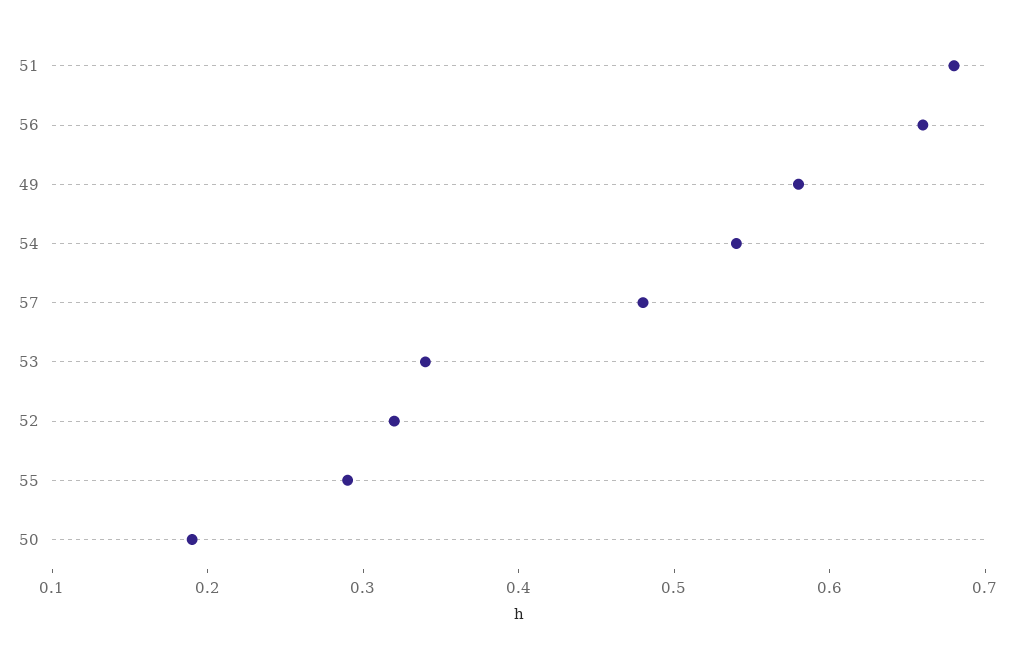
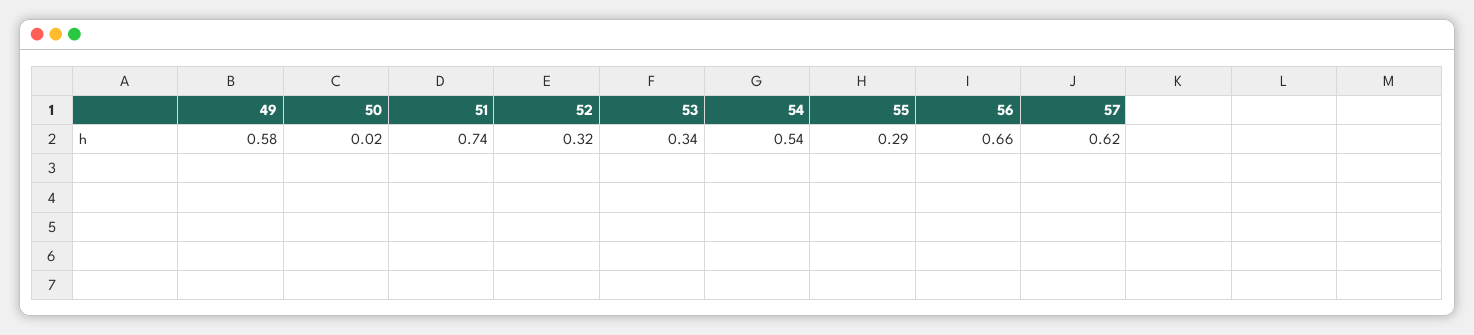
51: 0.68 -> 0.74
57: 0.48 -> 0.62
50: 0.19 -> 0.02

